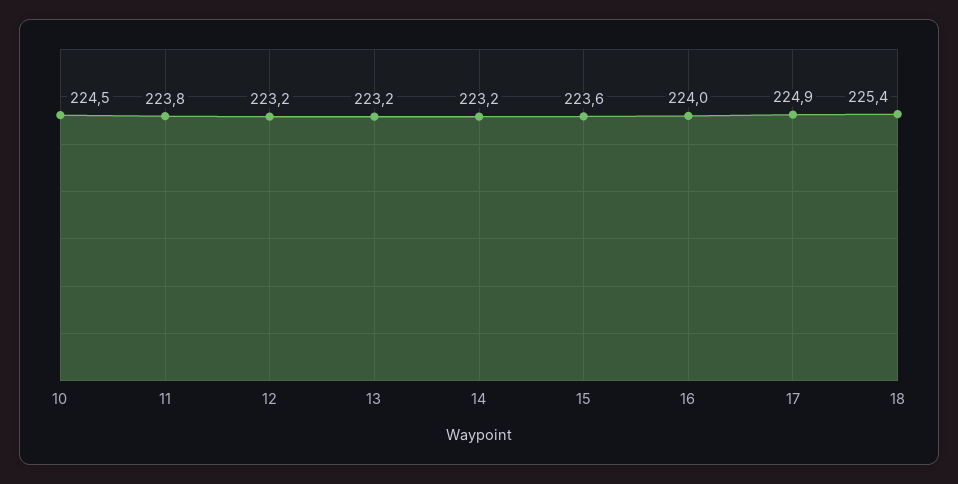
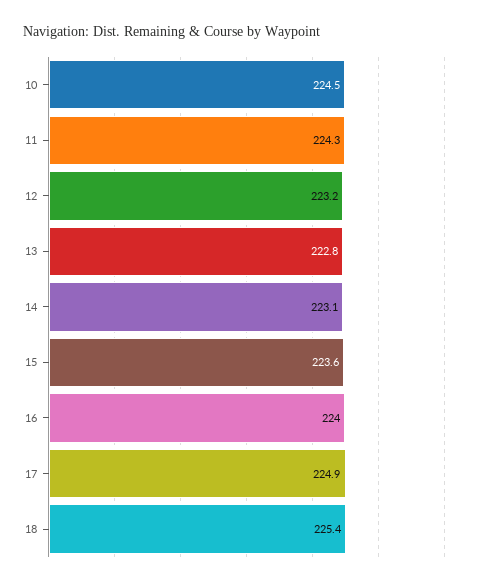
11: 223.8 -> 224.3
13: 223.2 -> 222.8
14: 223.2 -> 223.1

